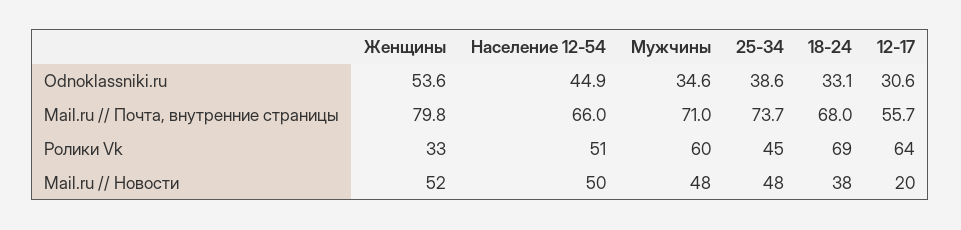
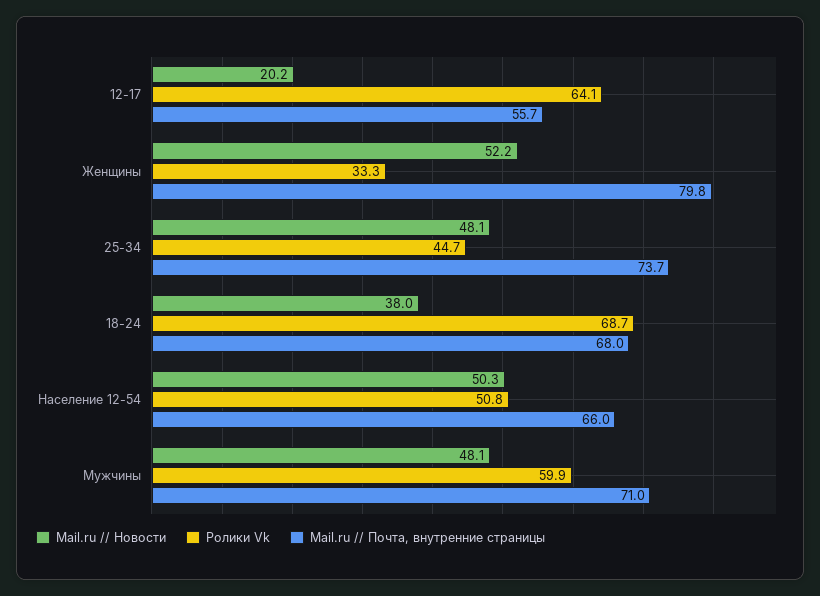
Odnoklassniki.ru, Женщины: 53.6 -> none
Odnoklassniki.ru, Население 12-54: 44.9 -> none
Odnoklassniki.ru, Мужчины: 34.6 -> none
Odnoklassniki.ru, 25-34: 38.6 -> none
Odnoklassniki.ru, 18-24: 33.1 -> none
Odnoklassniki.ru, 12-17: 30.6 -> none

